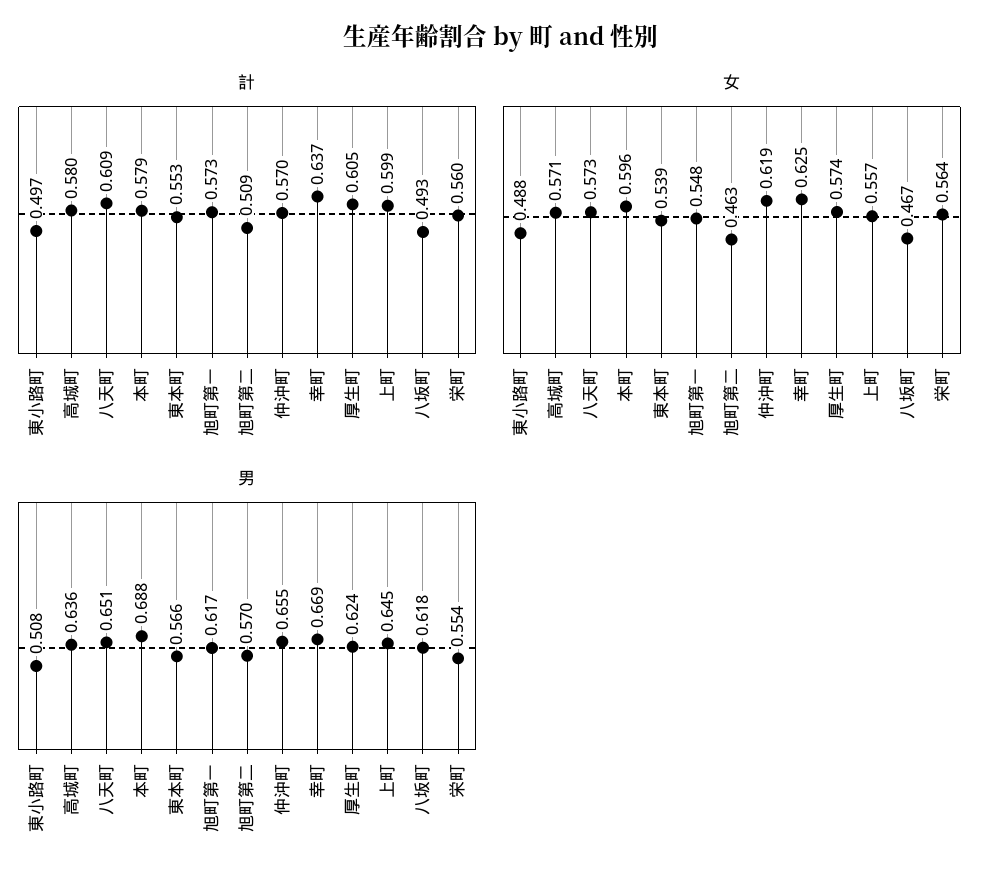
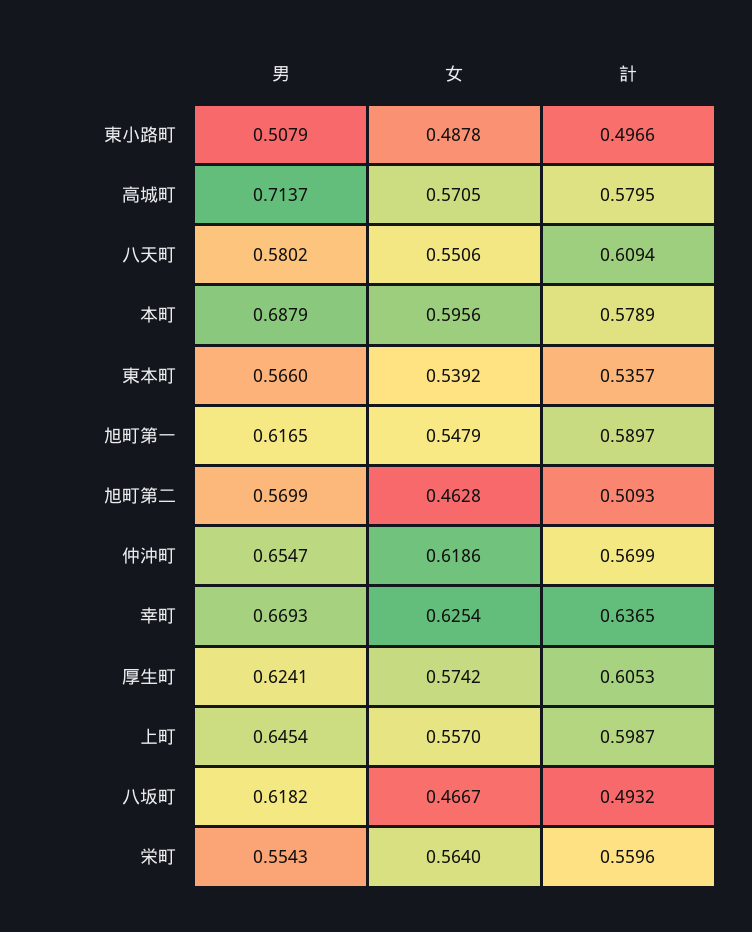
計, 東本町: 0.553 -> 0.5357
計, 旭町第一: 0.573 -> 0.5897
女, 八天町: 0.573 -> 0.5506
男, 高城町: 0.636 -> 0.7137
男, 八天町: 0.651 -> 0.5802

